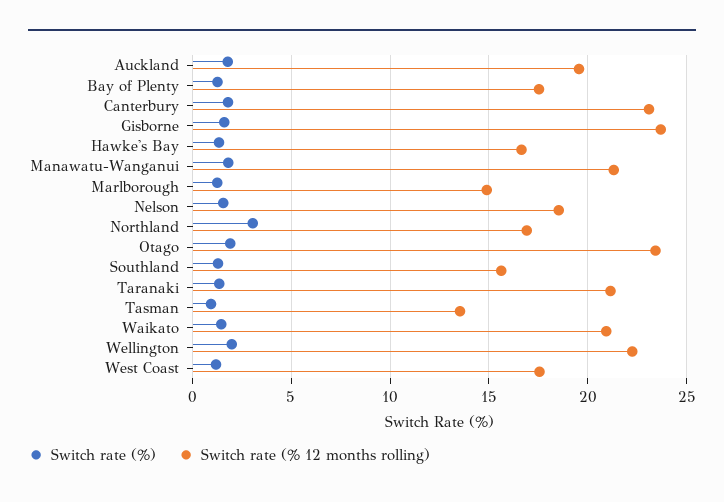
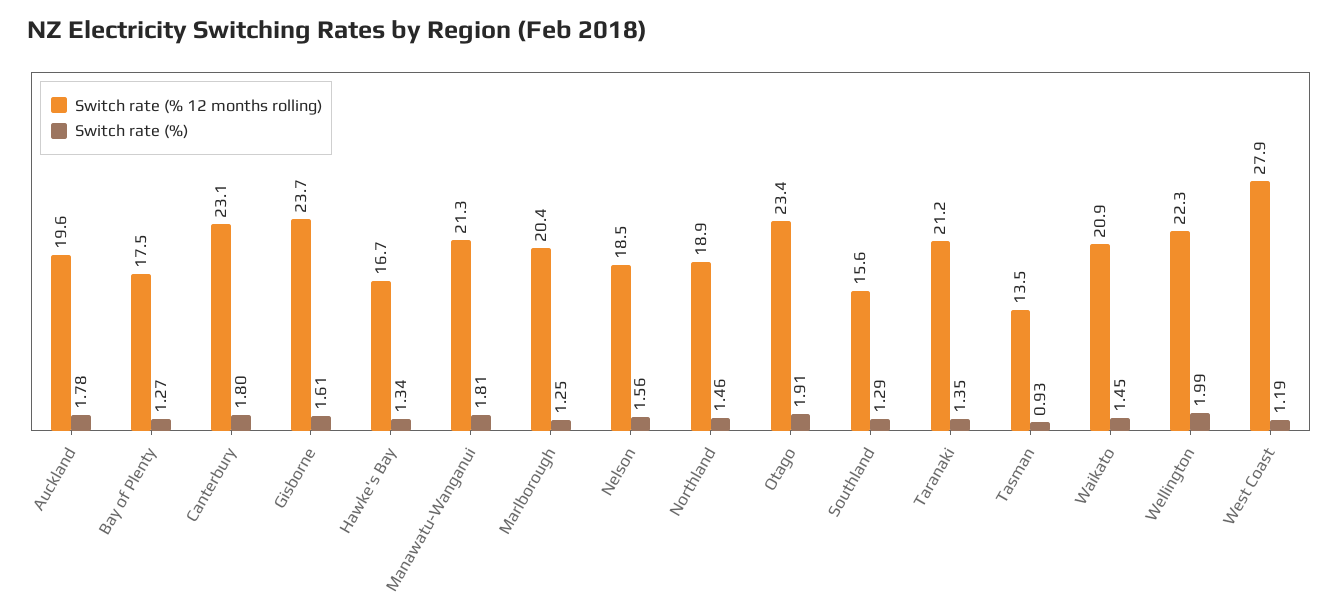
Switch rate (% 12 months rolling), Marlborough: 15 -> 20.4
Switch rate (%), Northland: 3 -> 1.46
Switch rate (% 12 months rolling), Northland: 17 -> 18.9
Switch rate (% 12 months rolling), West Coast: 17.5 -> 27.9

